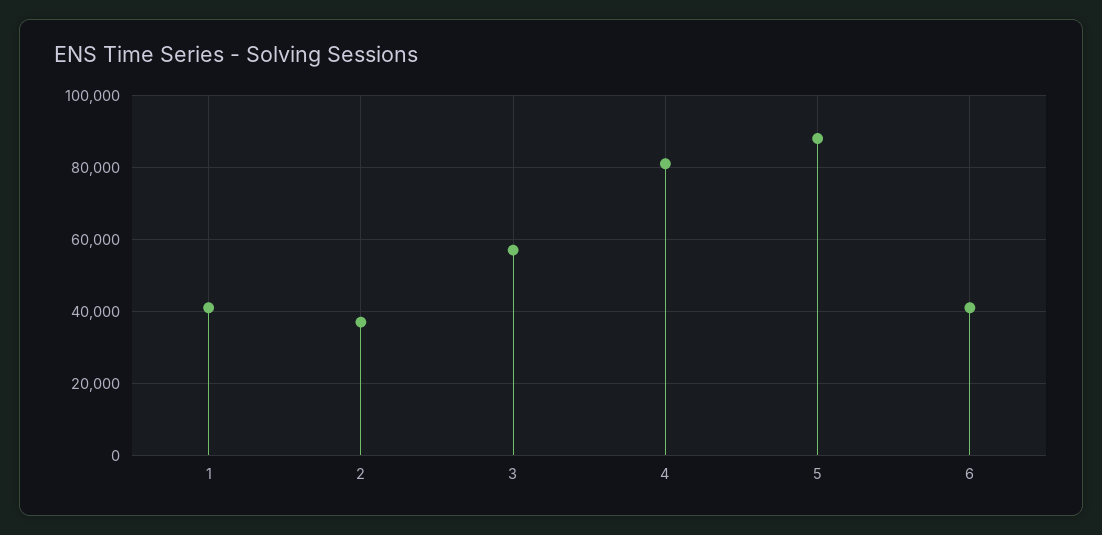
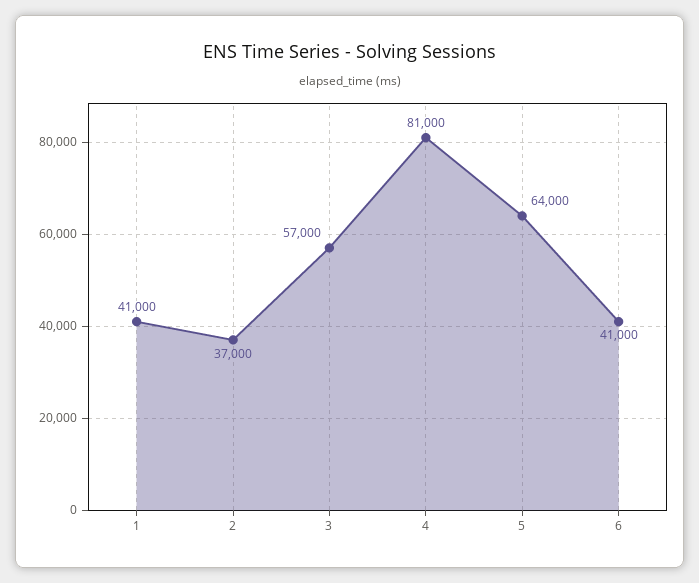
5: 88000 -> 64000

